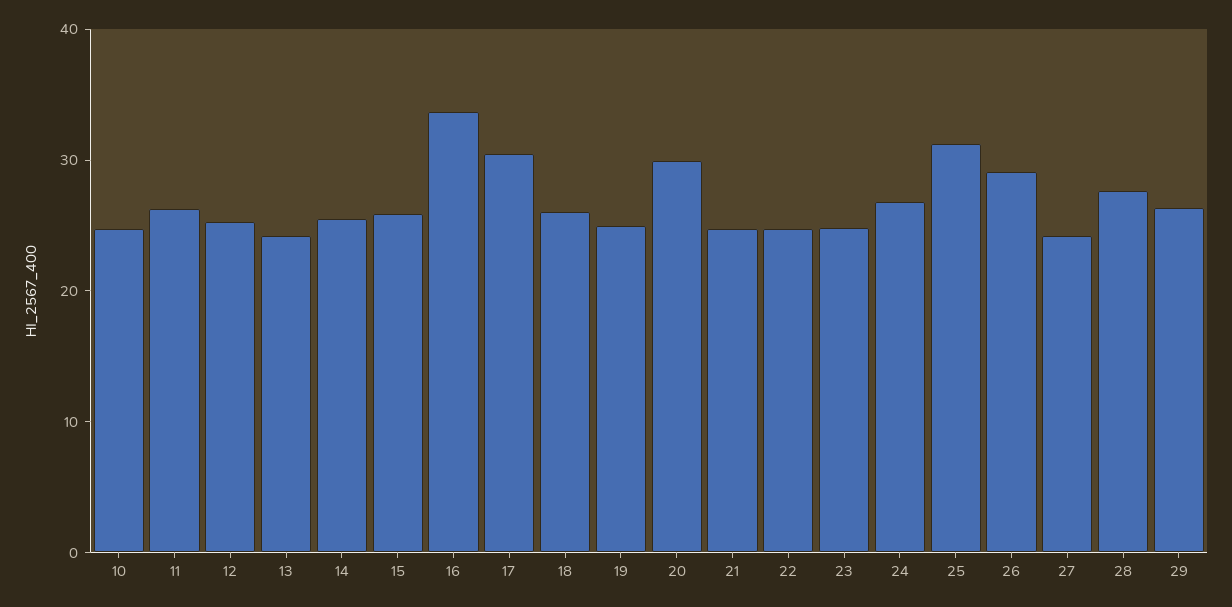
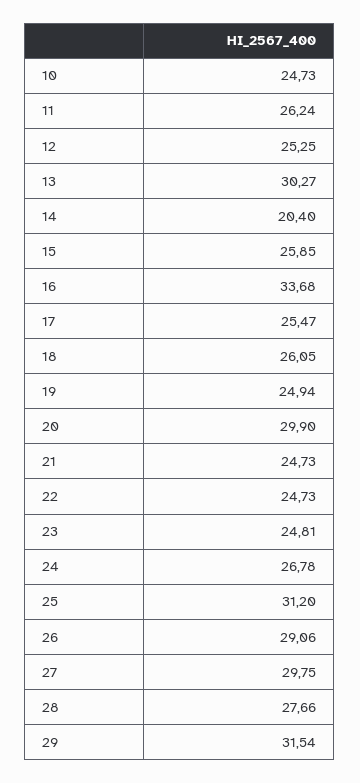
13: 24 -> 30.27
14: 26 -> 20.4
17: 30 -> 25.47
27: 24 -> 29.75
29: 26 -> 31.54

